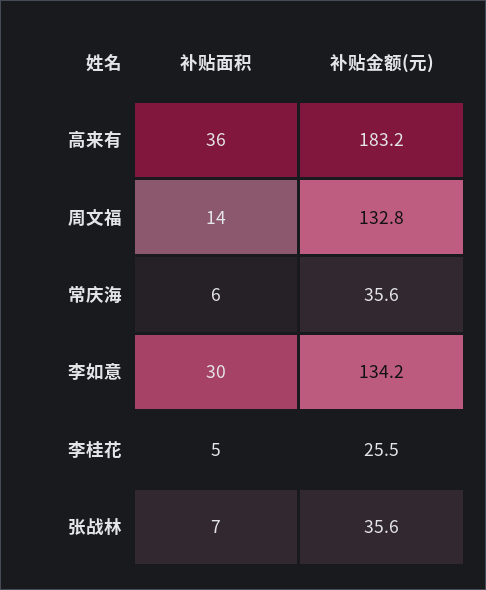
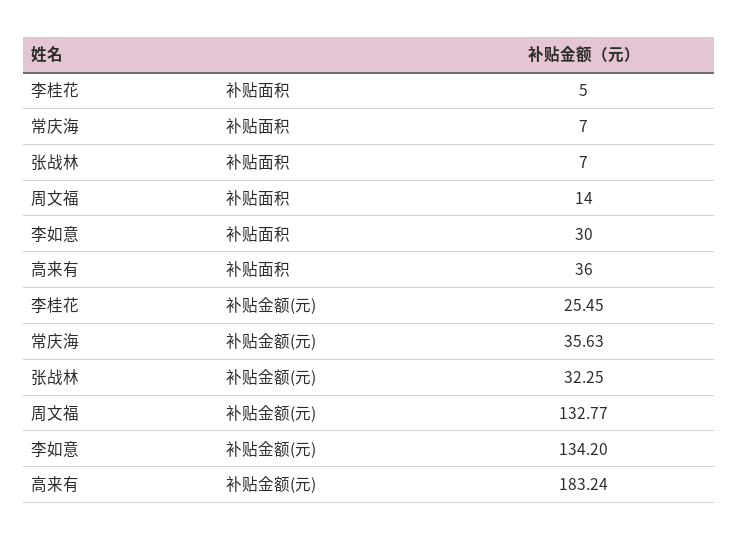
补贴面积, 常庆海: 6 -> 7
补贴金额(元), 张战林: 35.6 -> 32.25

